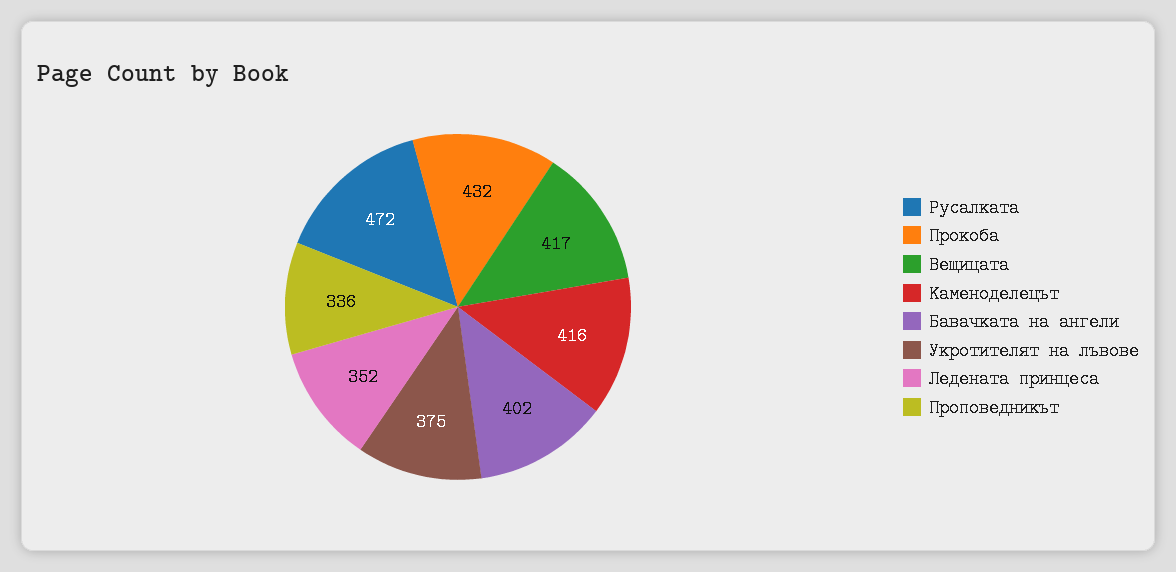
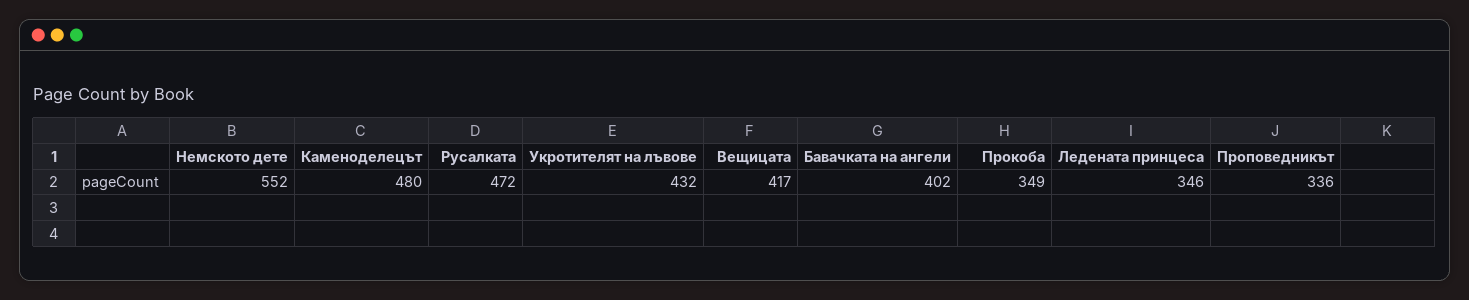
Прокоба: 432 -> 349
Каменоделецът: 416 -> 480
Укротителят на лъвове: 375 -> 432
Ледената принцеса: 352 -> 346
Немското дете: none -> 552

